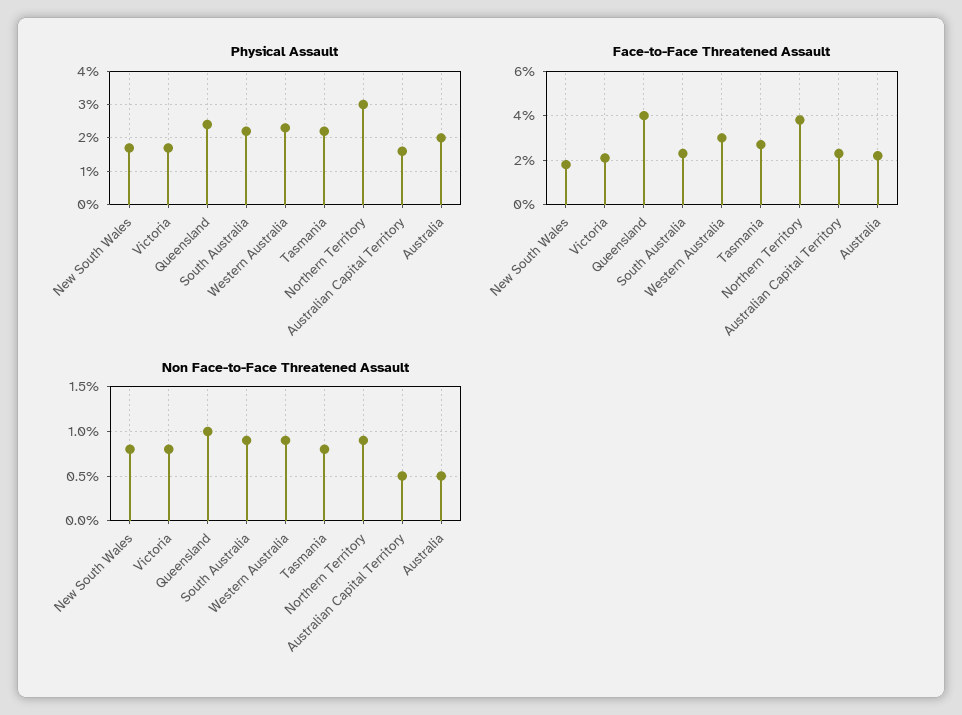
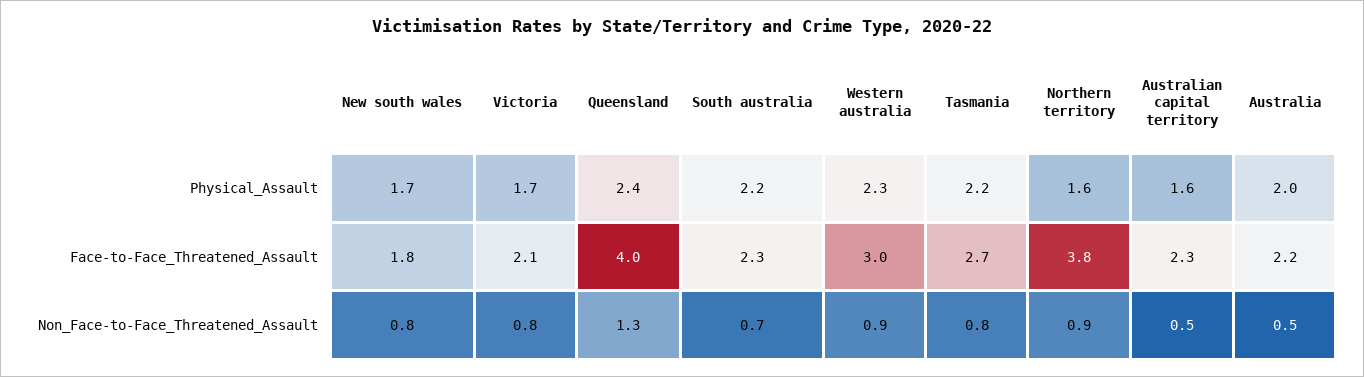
Physical Assault, Northern Territory: 3 -> 1.6
Non Face-to-Face Threatened Assault, Queensland: 1 -> 1.3
Non Face-to-Face Threatened Assault, South Australia: 0.9 -> 0.7

